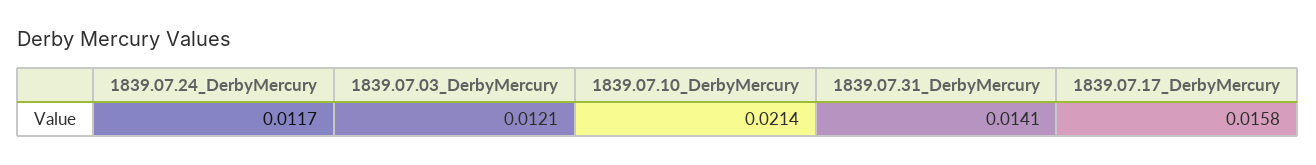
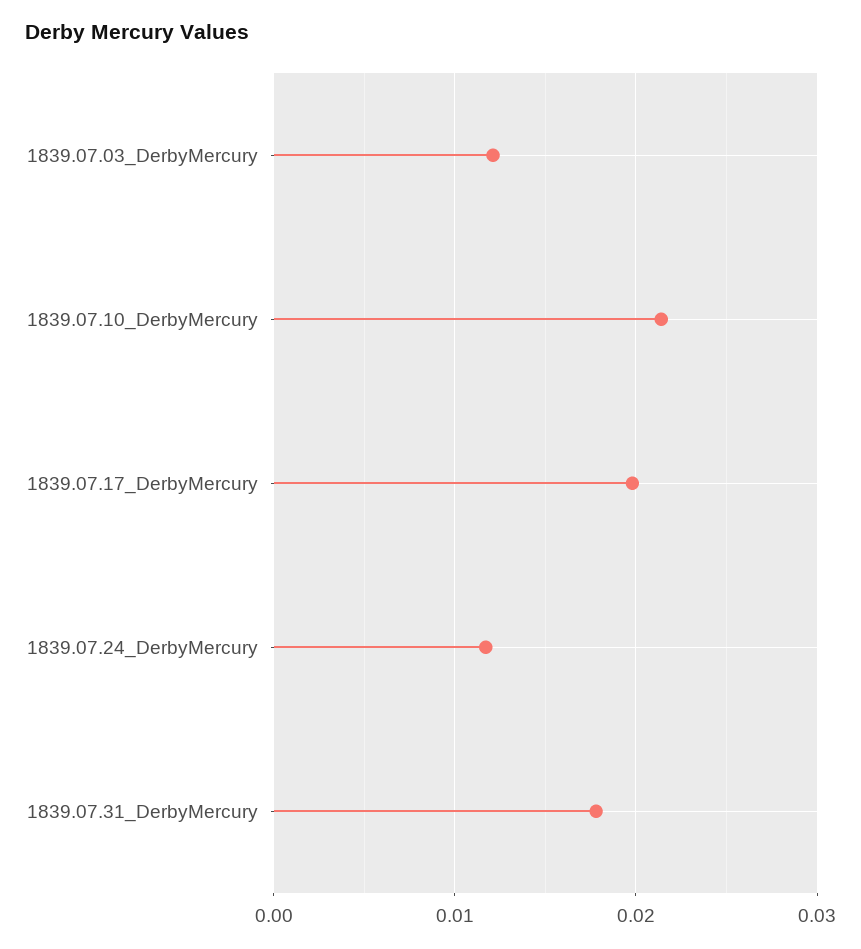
1839.07.31_DerbyMercury: 0.0141 -> 0.018
1839.07.17_DerbyMercury: 0.0158 -> 0.02

